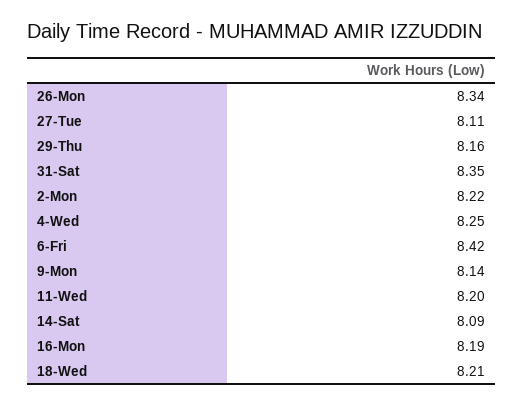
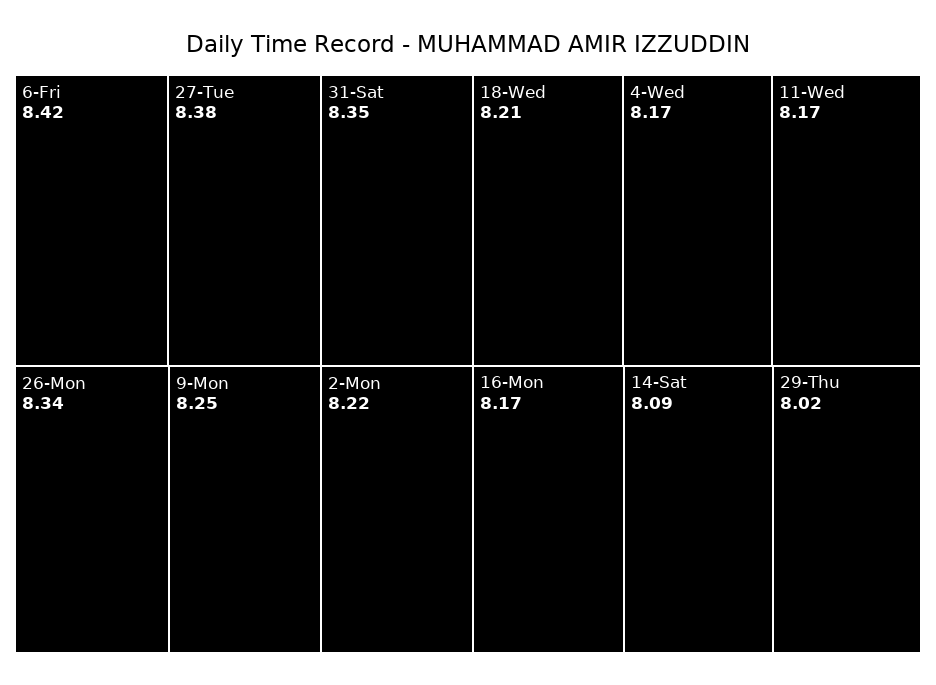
27-Tue: 8.11 -> 8.38
29-Thu: 8.16 -> 8.02
4-Wed: 8.25 -> 8.17
9-Mon: 8.14 -> 8.25
11-Wed: 8.2 -> 8.17
16-Mon: 8.19 -> 8.17

